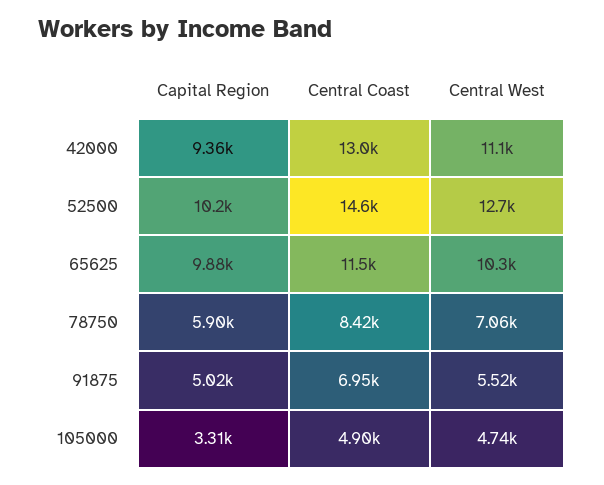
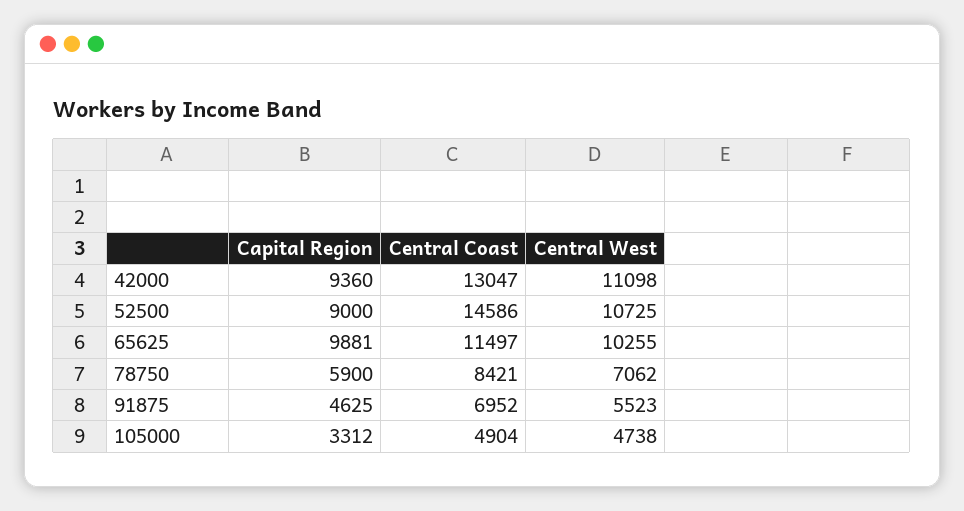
Capital Region, 52500: 10200 -> 9000
Central West, 52500: 12700 -> 10725
Capital Region, 91875: 5020 -> 4625

